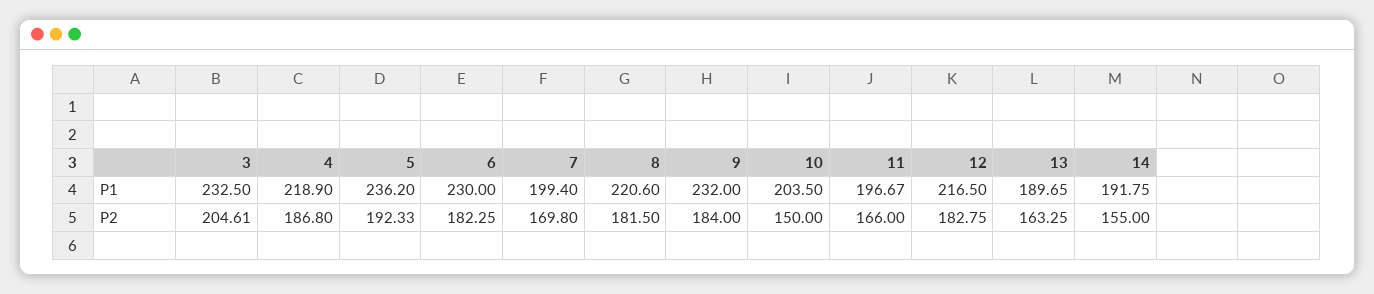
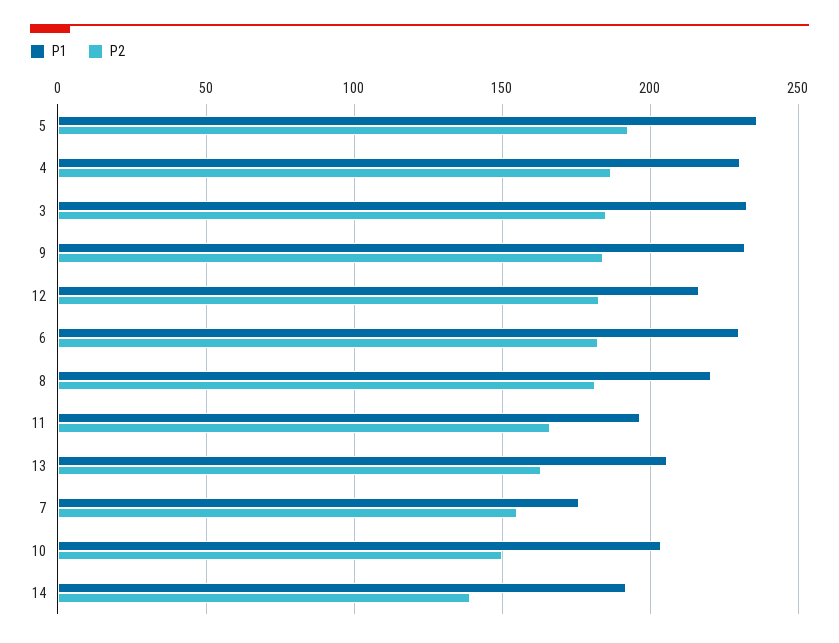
P1, 4: 218.9 -> 230
P1, 7: 199.4 -> 175
P1, 13: 189.65 -> 205
P2, 3: 204.61 -> 185
P2, 7: 169.8 -> 155
P2, 14: 155 -> 140

